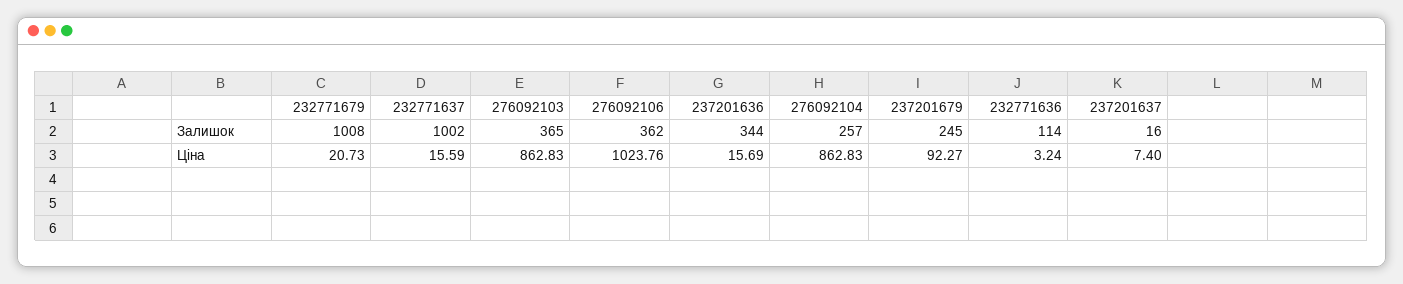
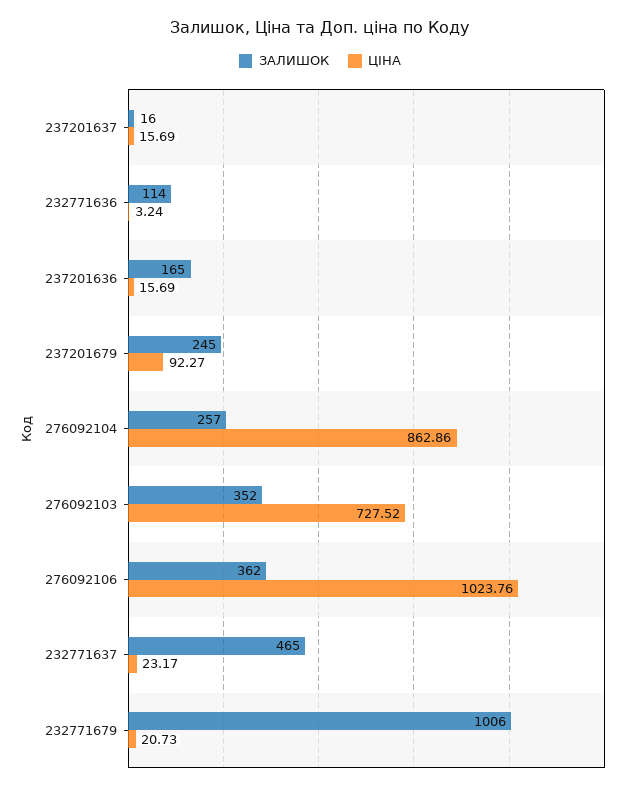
Залишок, 232771679: 1008 -> 1006
Залишок, 232771637: 1002 -> 465
Залишок, 276092103: 365 -> 352
Залишок, 237201636: 344 -> 165
Ціна, 232771637: 15.59 -> 23.17
Ціна, 276092103: 862.83 -> 727.52
Ціна, 276092104: 862.83 -> 862.86
Ціна, 237201637: 7.4 -> 15.69

